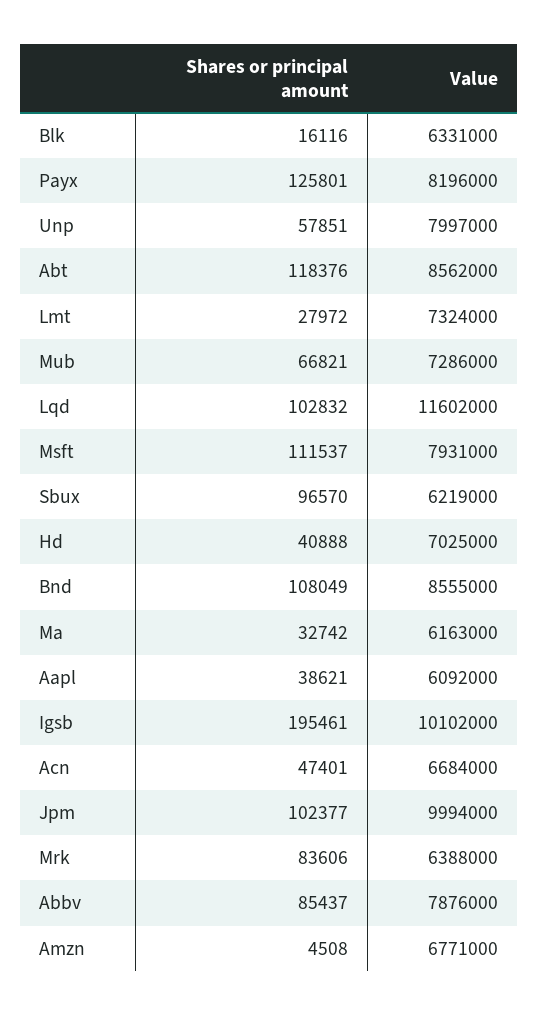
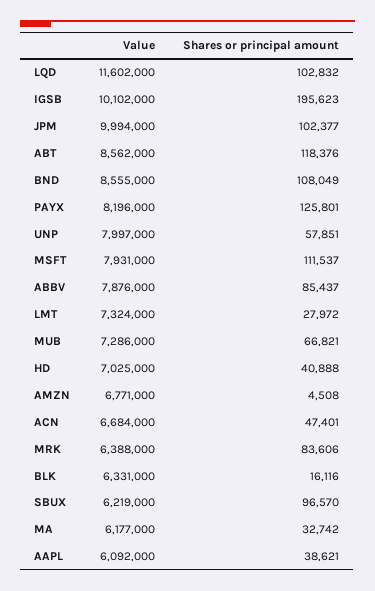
Value, Ma: 6163000 -> 6177000
Shares or principal amount, Igsb: 195461 -> 195623

